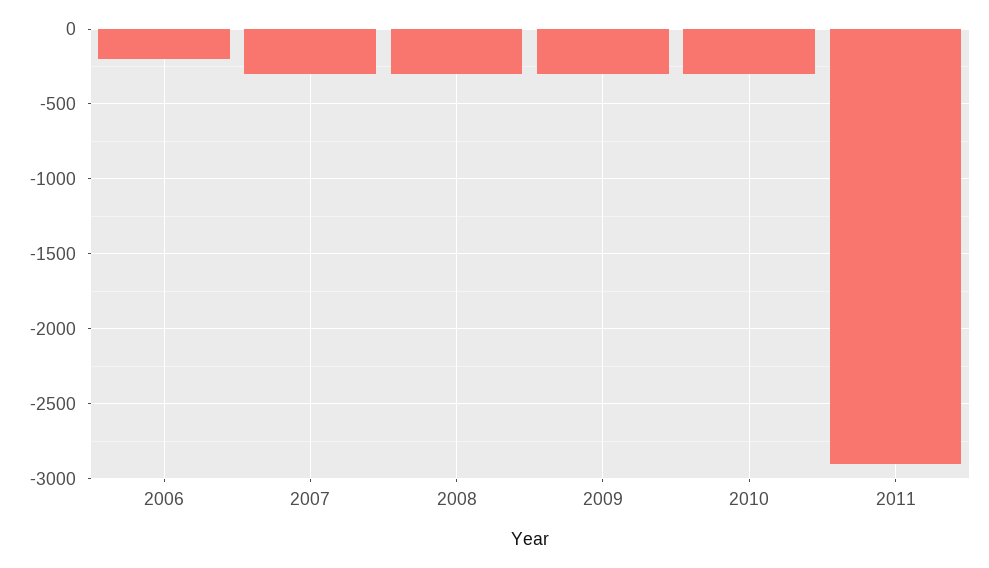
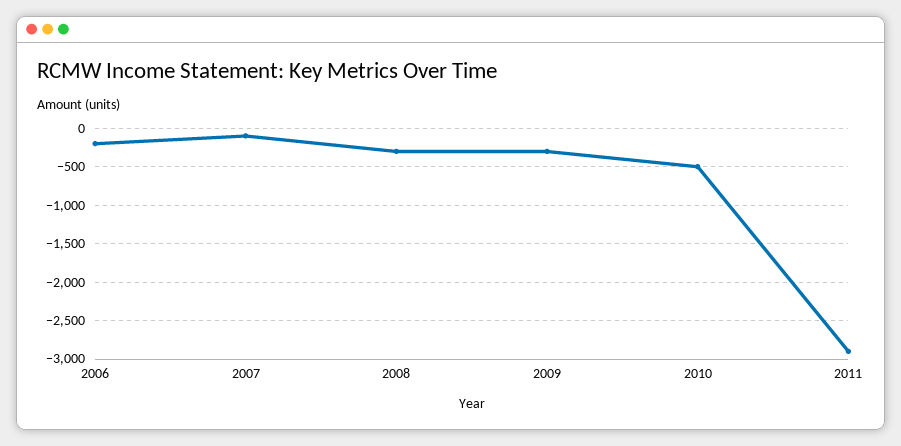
2007: -300 -> -100
2010: -300 -> -500

